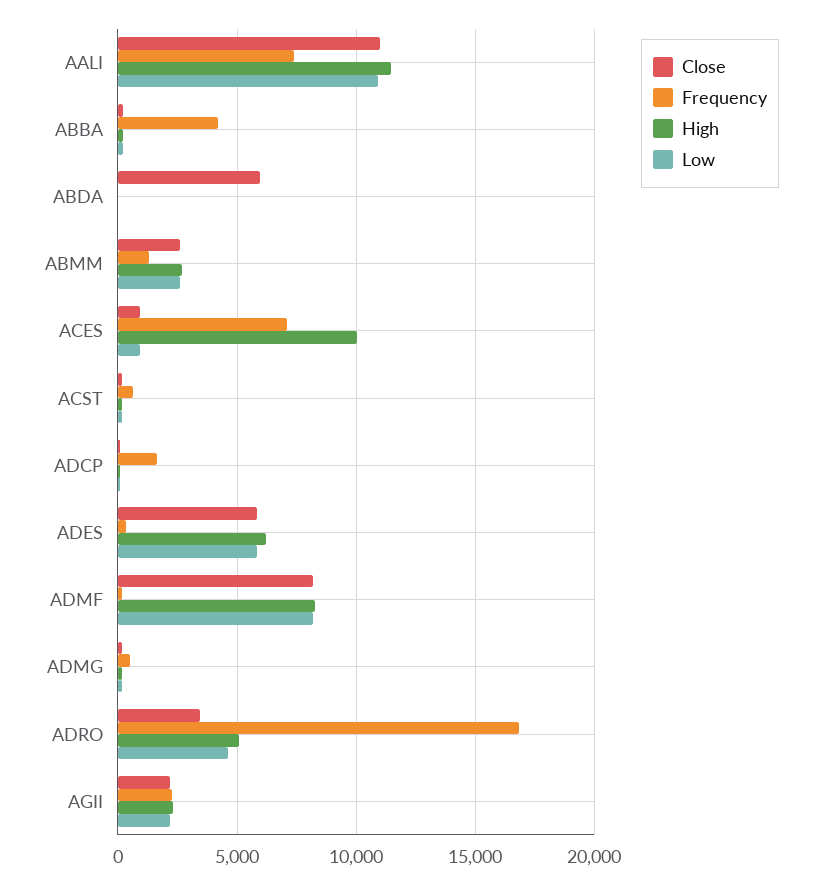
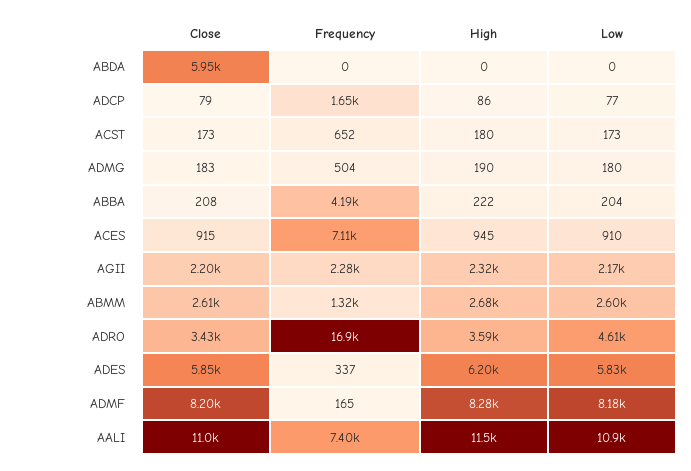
High, ACES: 10000 -> 945
High, ADRO: 5000 -> 3590

